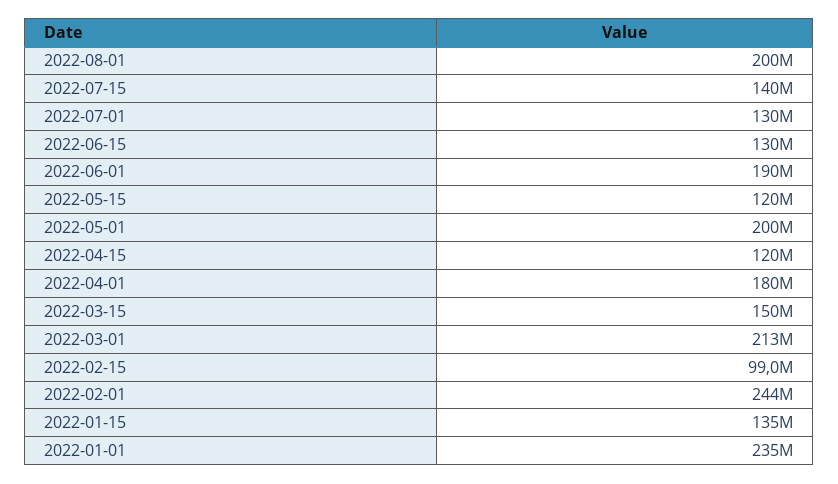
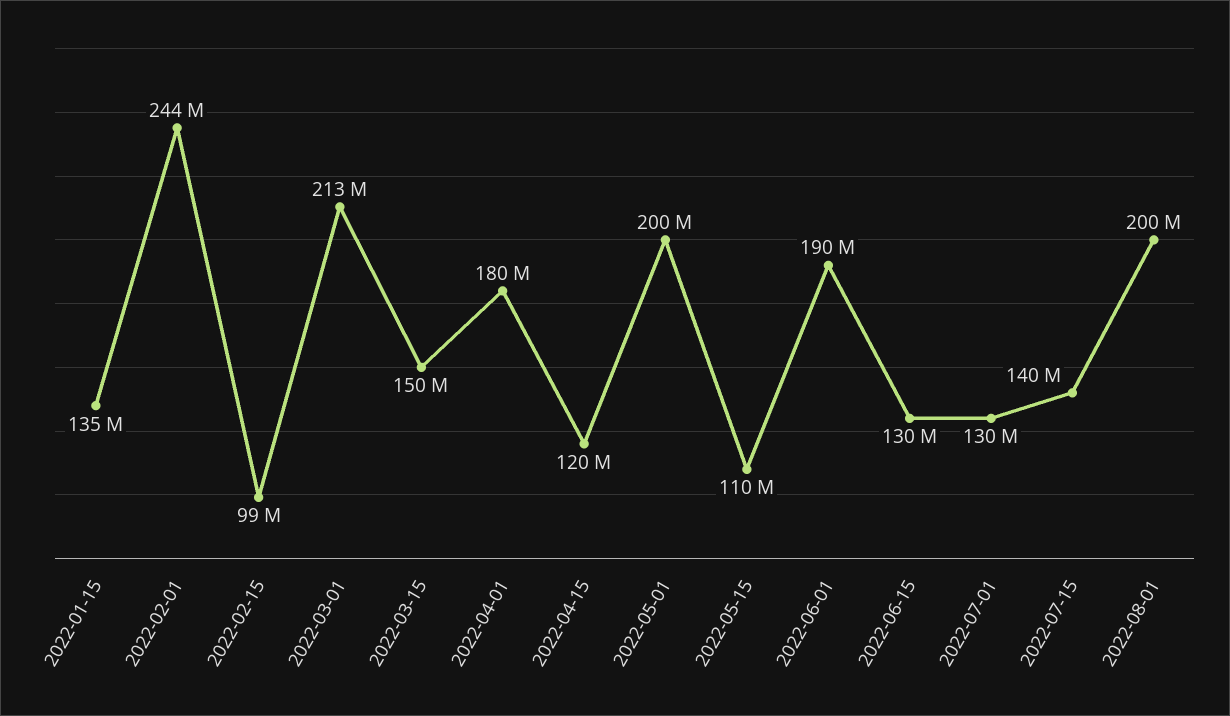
2022-05-15: 120000000 -> 110000000
2022-01-01: 235000000 -> none

